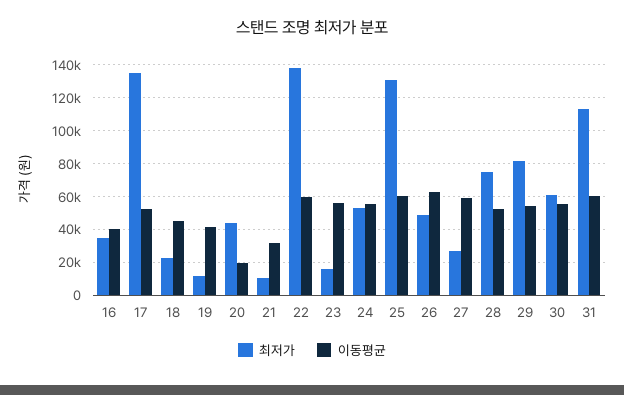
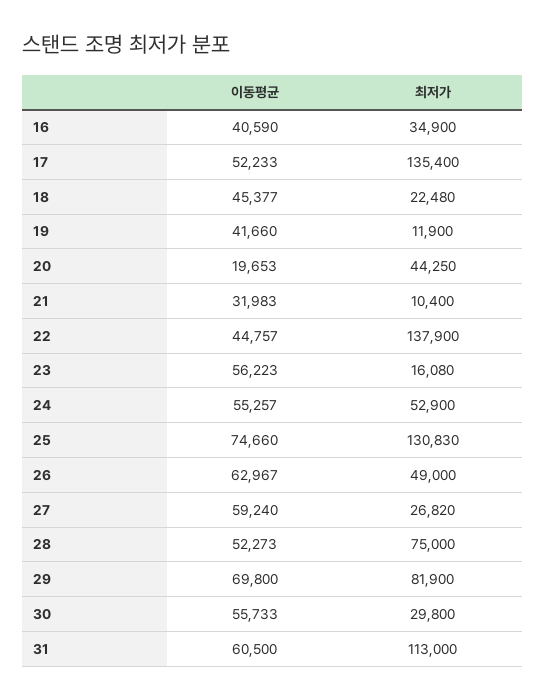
이동평균, 22: 60000 -> 44757
이동평균, 25: 60000 -> 74660
이동평균, 29: 55000 -> 69800
최저가, 30: 60000 -> 29800

